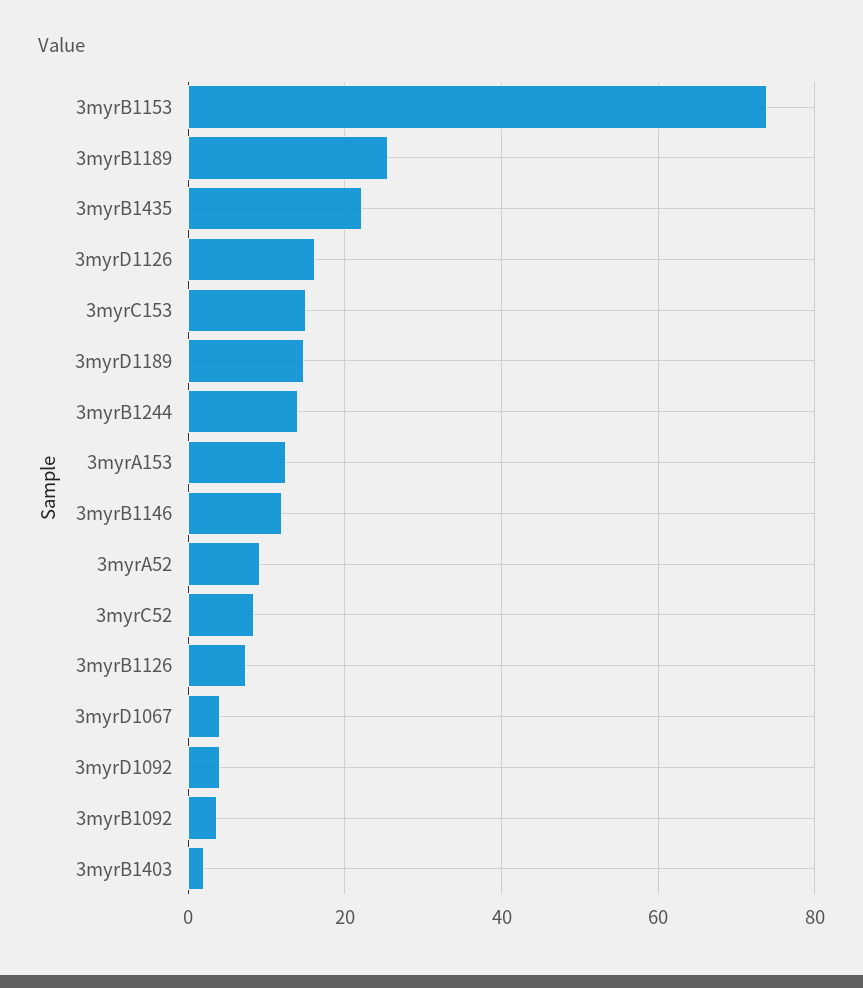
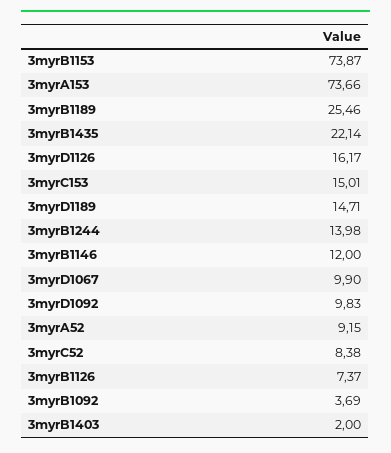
3myrA153: 12 -> 73.66
3myrD1067: 4 -> 9.9
3myrD1092: 4 -> 9.83

